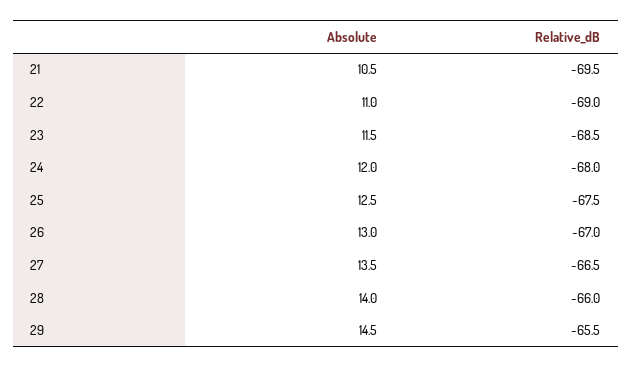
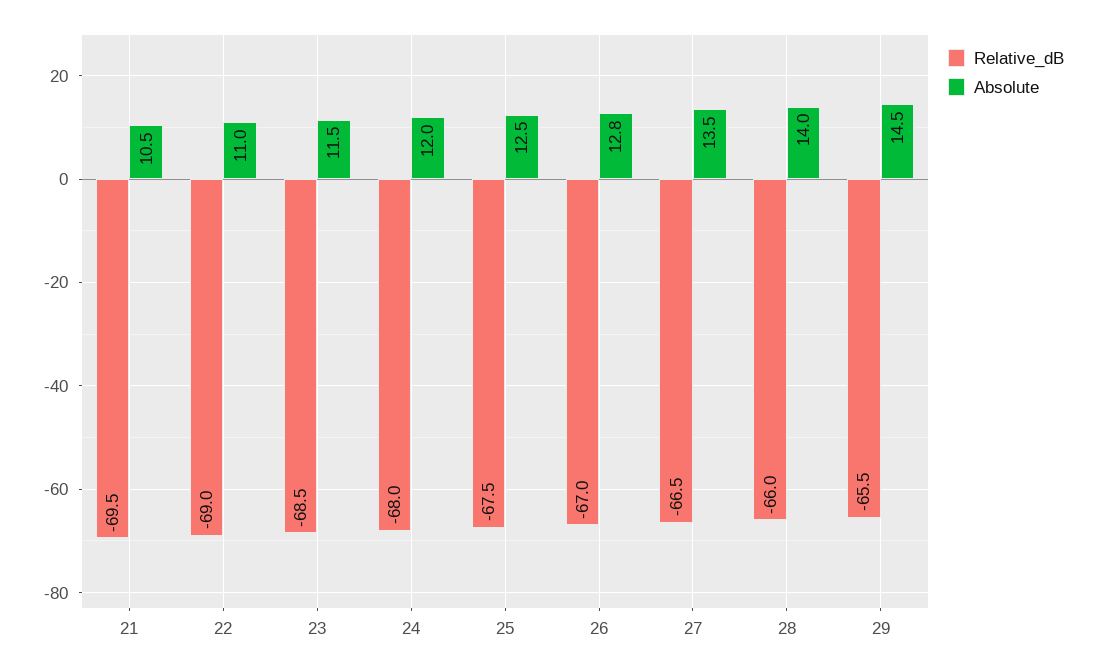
Absolute, 26: 13 -> 12.8

